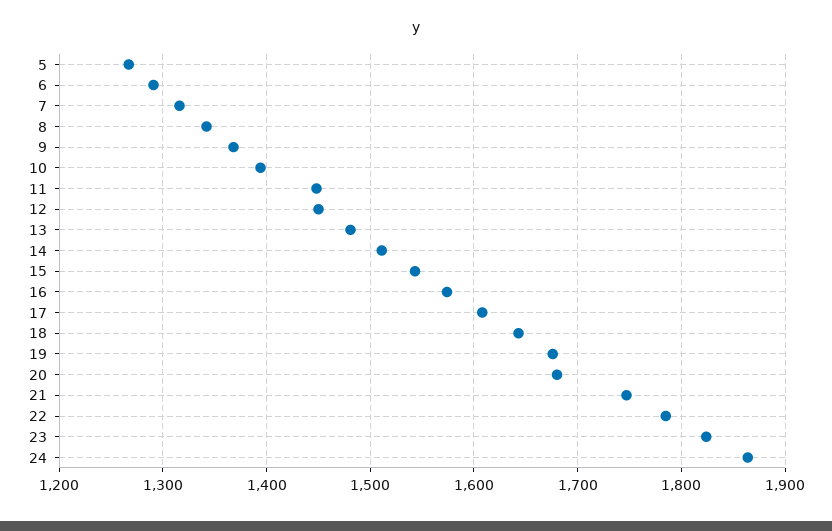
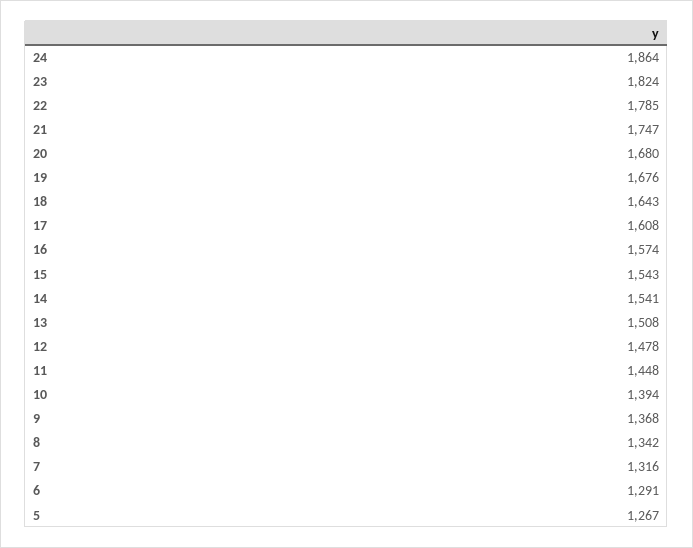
12: 1450 -> 1478
13: 1480 -> 1508
14: 1510 -> 1541

